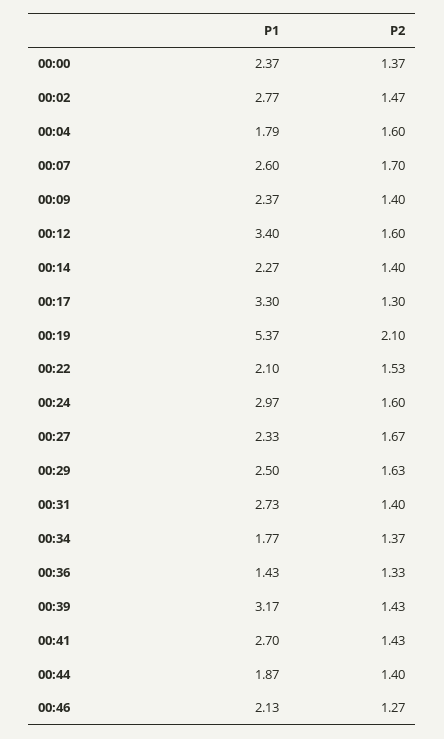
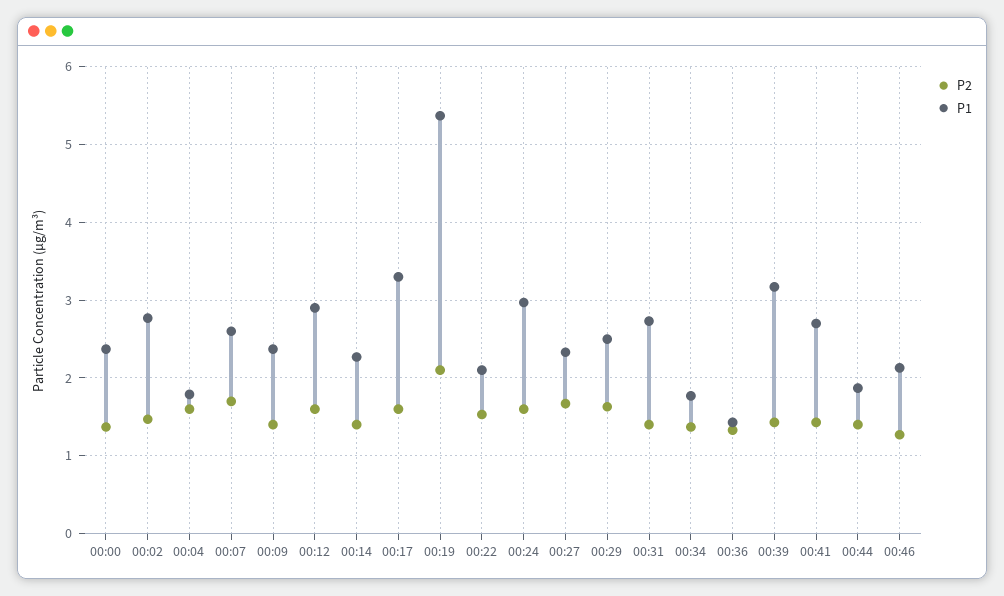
P1, 00:12: 3.4 -> 2.9
P2, 00:17: 1.3 -> 1.6

